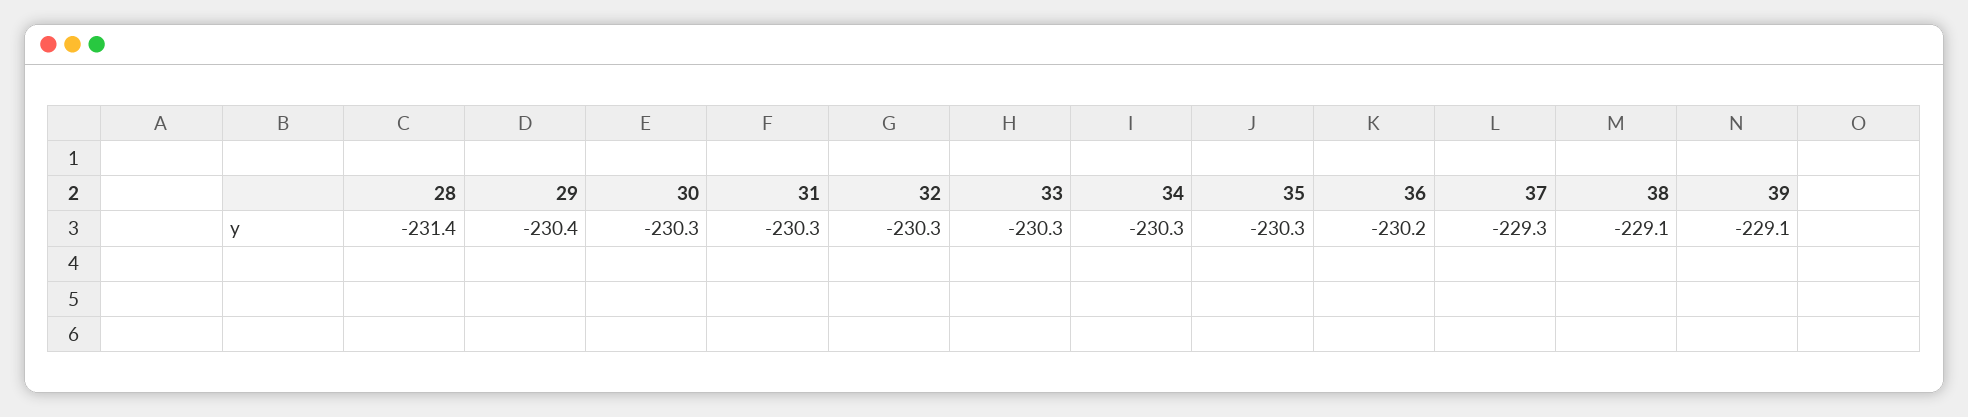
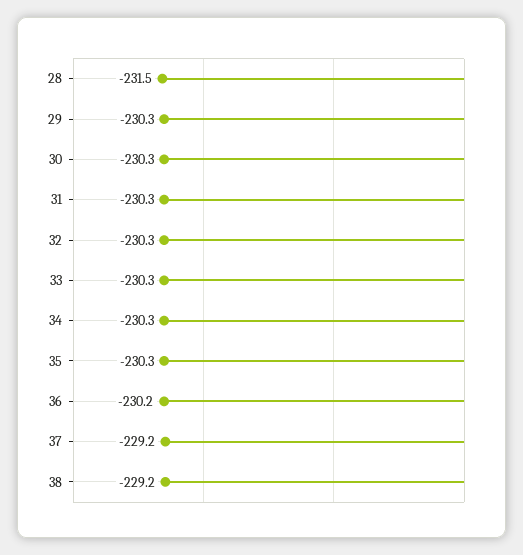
28: -231.4 -> -231.5
29: -230.4 -> -230.3
37: -229.3 -> -229.2
38: -229.1 -> -229.2
39: -229.1 -> none

